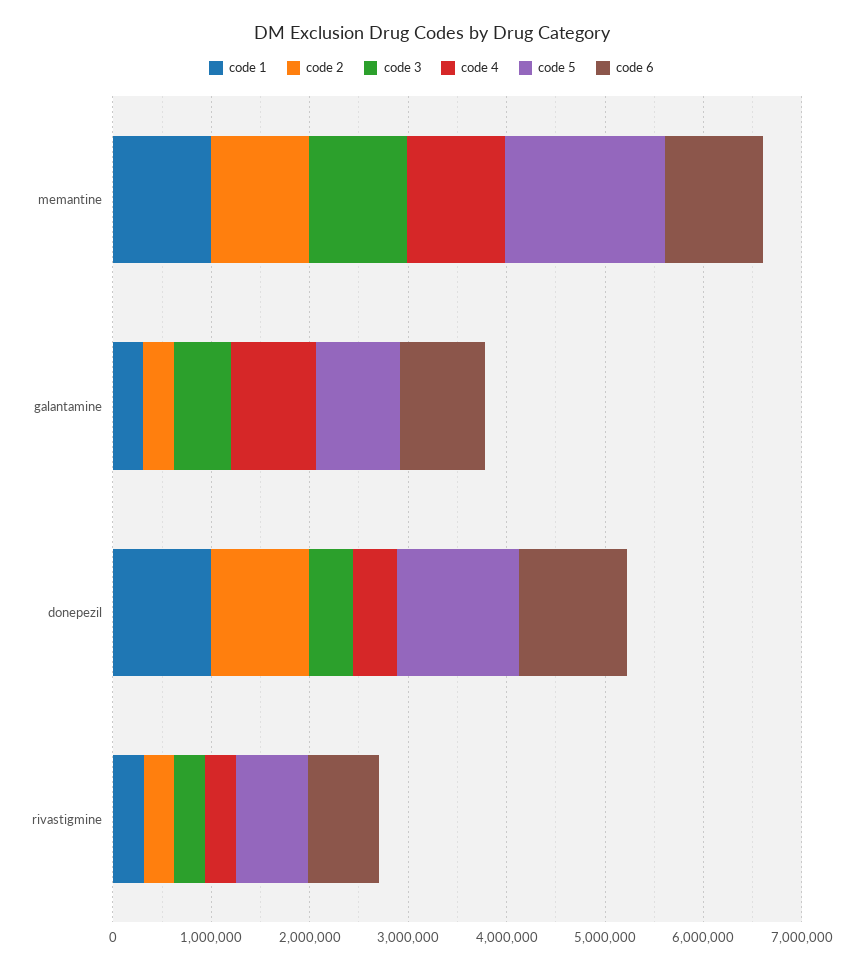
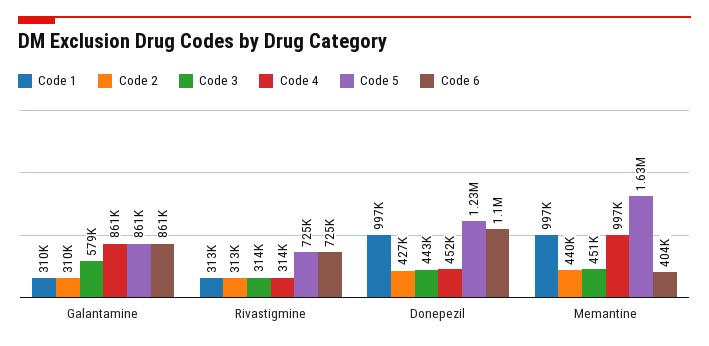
code 2, memantine: 1000000 -> 440000
code 3, memantine: 1000000 -> 451000
code 6, memantine: 1000000 -> 404000
code 2, donepezil: 1000000 -> 427000

